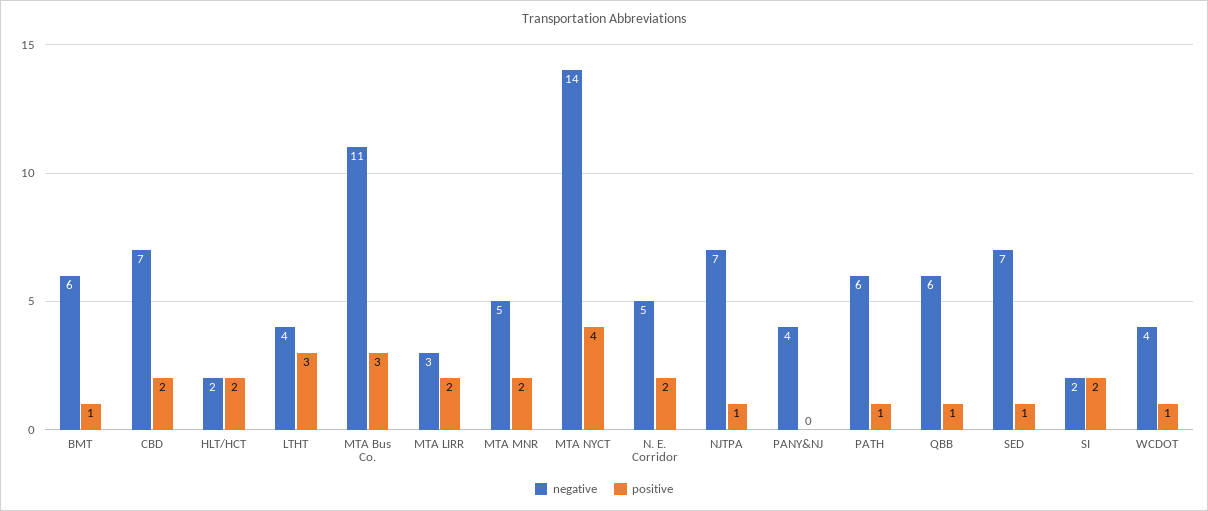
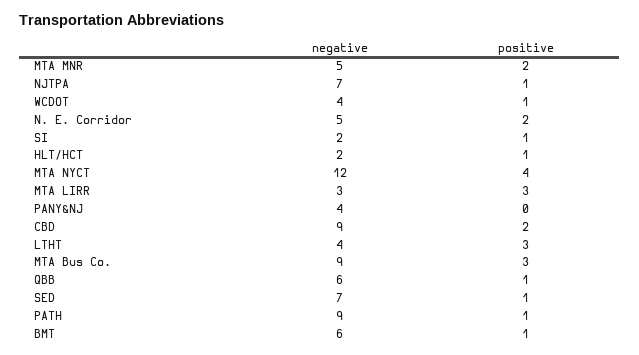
negative, CBD: 7 -> 9
positive, HLT/HCT: 2 -> 1
negative, MTA Bus Co.: 11 -> 9
positive, MTA LIRR: 2 -> 3
negative, MTA NYCT: 14 -> 12
negative, PATH: 6 -> 9
positive, SI: 2 -> 1

